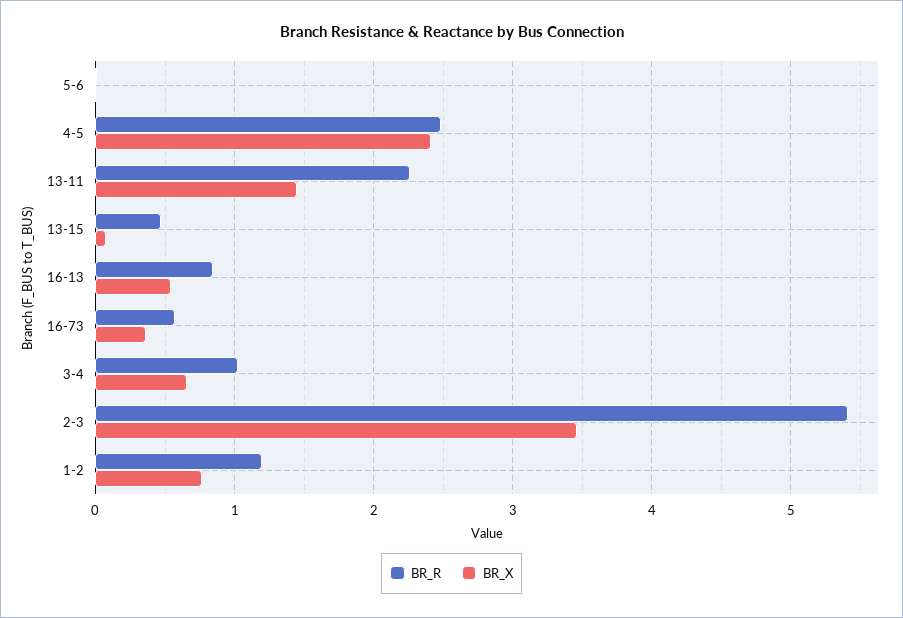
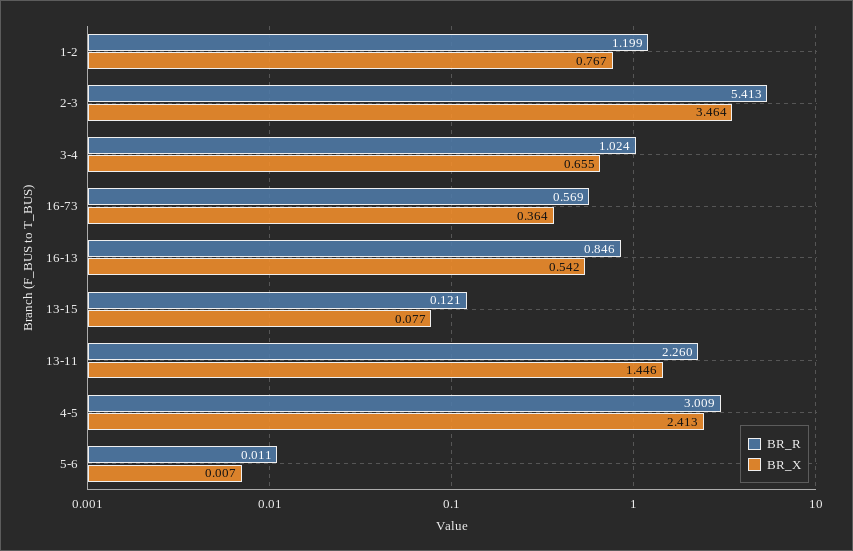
BR_R, 4-5: 2.5 -> 3.009
BR_R, 13-15: 0.5 -> 0.121

